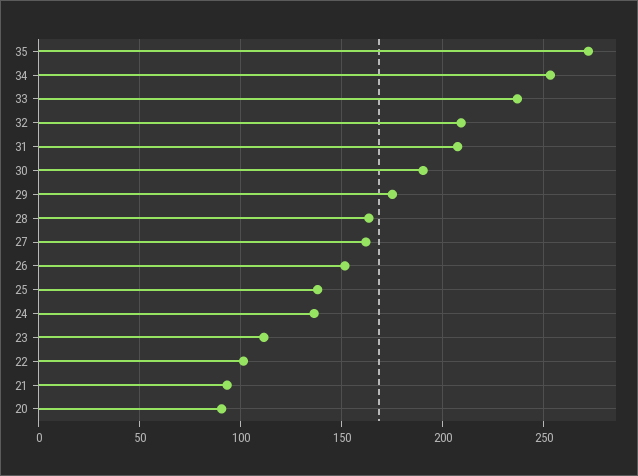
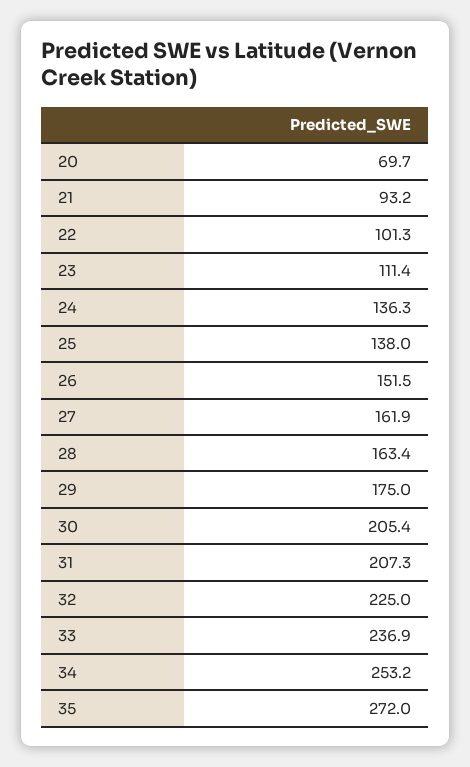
32: 210 -> 225
30: 190 -> 205.4
20: 90 -> 69.7

